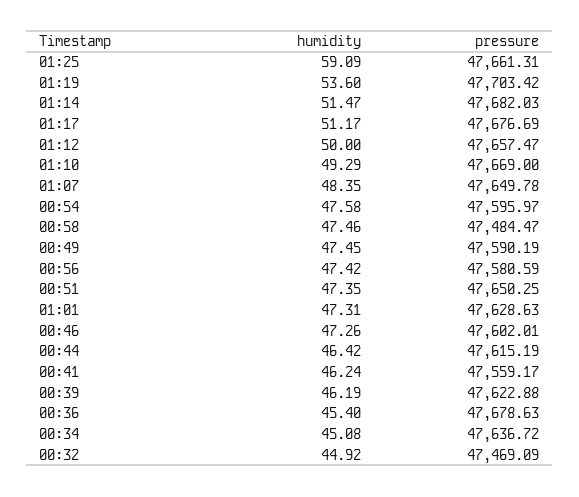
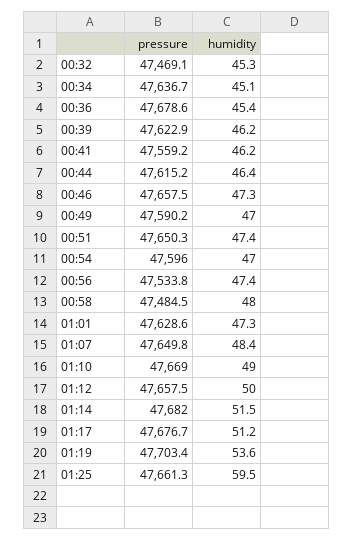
humidity, 01:25: 59.09 -> 59.5
humidity, 01:10: 49.29 -> 49
humidity, 00:54: 47.58 -> 47
humidity, 00:58: 47.46 -> 48
humidity, 00:49: 47.45 -> 47
pressure, 00:56: 47580.59 -> 47533.8
pressure, 00:46: 47602.01 -> 47657.5
humidity, 00:32: 44.92 -> 45.3

